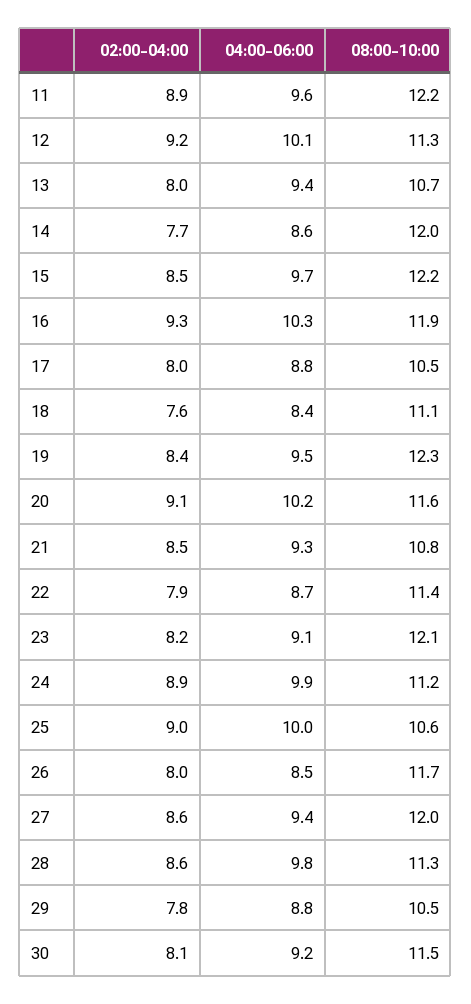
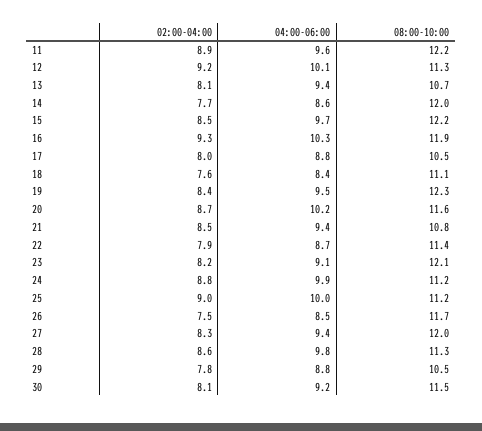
02:00-04:00, 13: 8 -> 8.1
02:00-04:00, 20: 9.1 -> 8.7
04:00-06:00, 21: 9.3 -> 9.4
02:00-04:00, 24: 8.9 -> 8.8
08:00-10:00, 25: 10.6 -> 11.2
02:00-04:00, 26: 8 -> 7.5
02:00-04:00, 27: 8.6 -> 8.3

